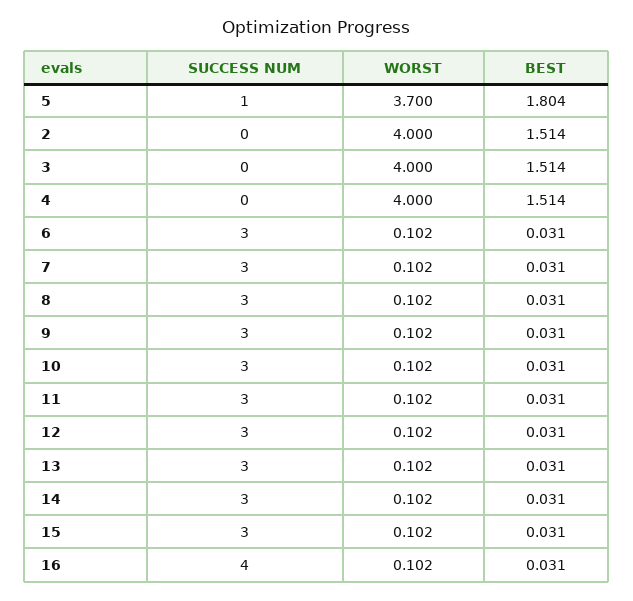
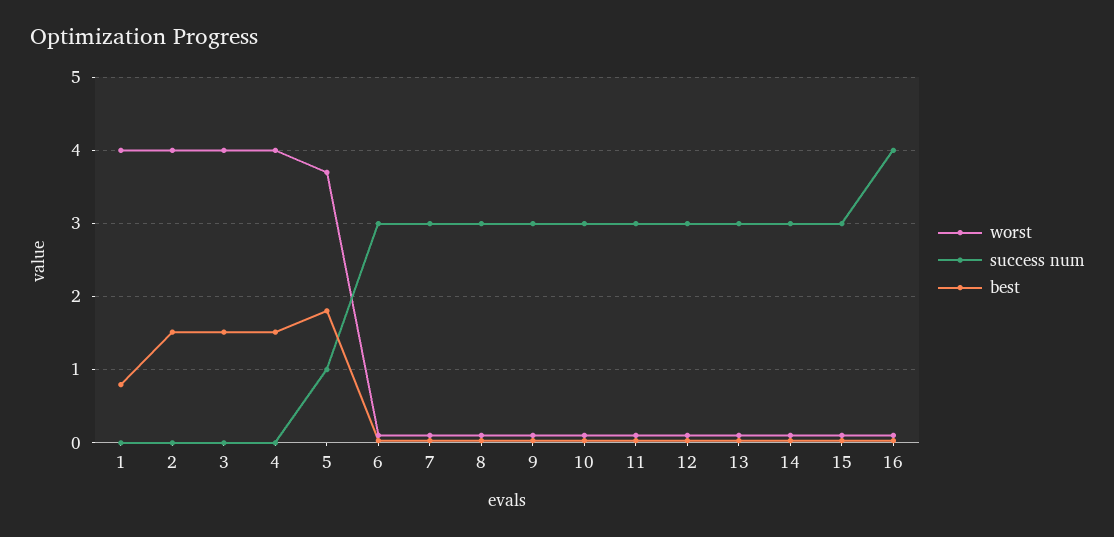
WORST, 1: none -> 4
SUCCESS NUM, 1: none -> 0
BEST, 1: none -> 0.8

